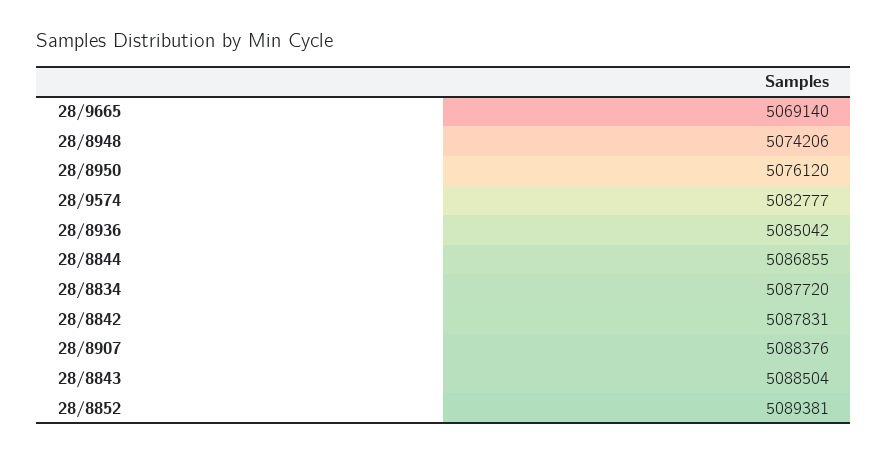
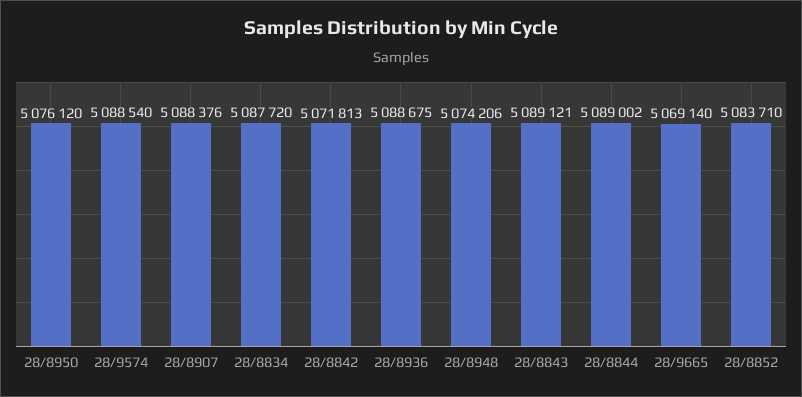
28/9574: 5082777 -> 5088540
28/8936: 5085042 -> 5088675
28/8844: 5086855 -> 5089002
28/8842: 5087831 -> 5071813
28/8843: 5088504 -> 5089121
28/8852: 5089381 -> 5083710

